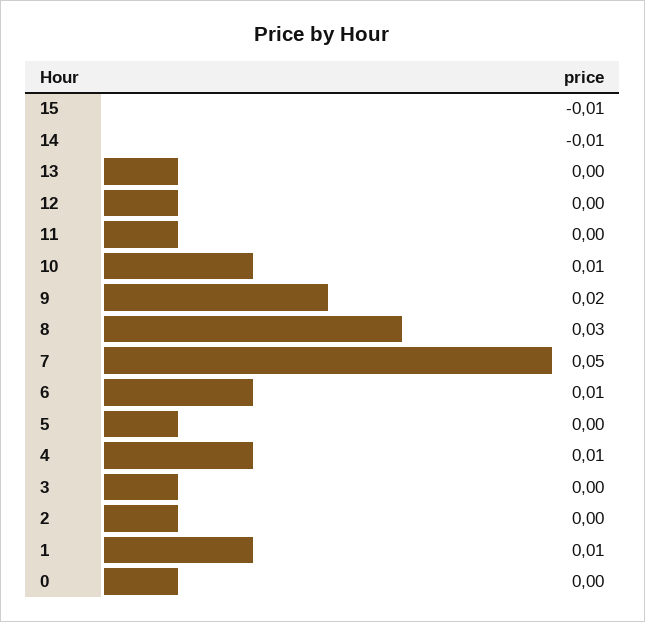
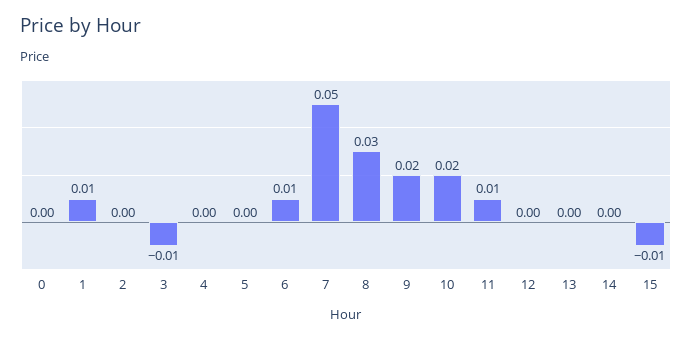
14: -0.01 -> 0
11: 0 -> 0.01
10: 0.01 -> 0.02
4: 0.01 -> 0
3: 0 -> -0.01

